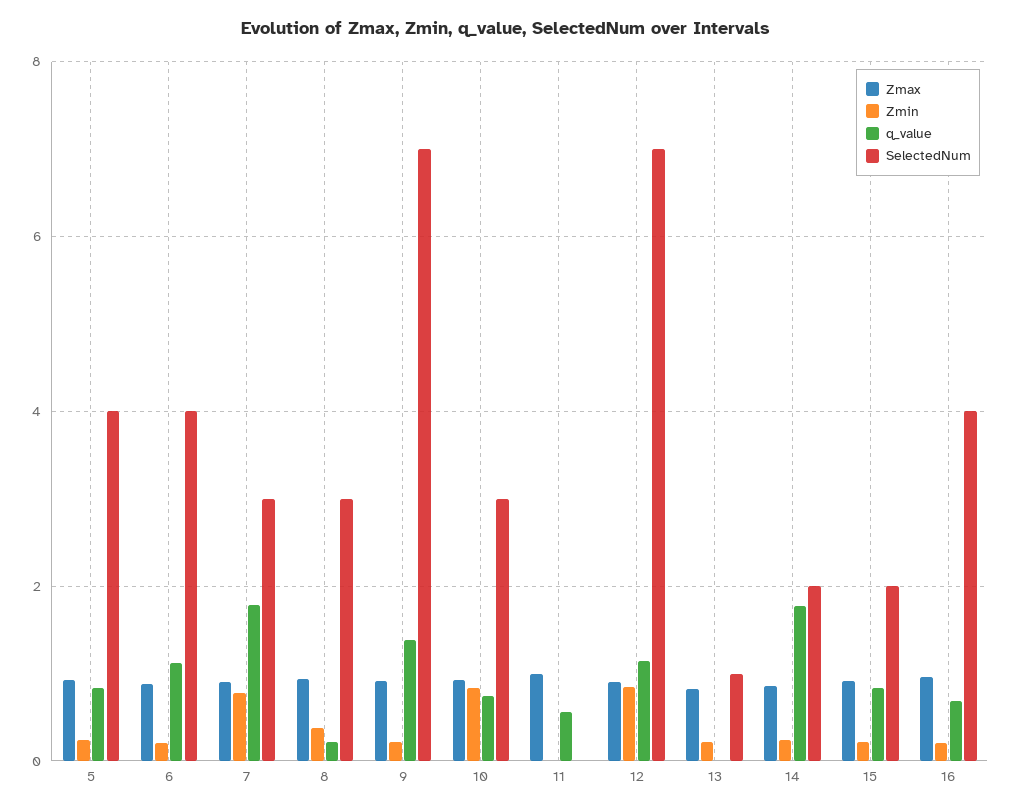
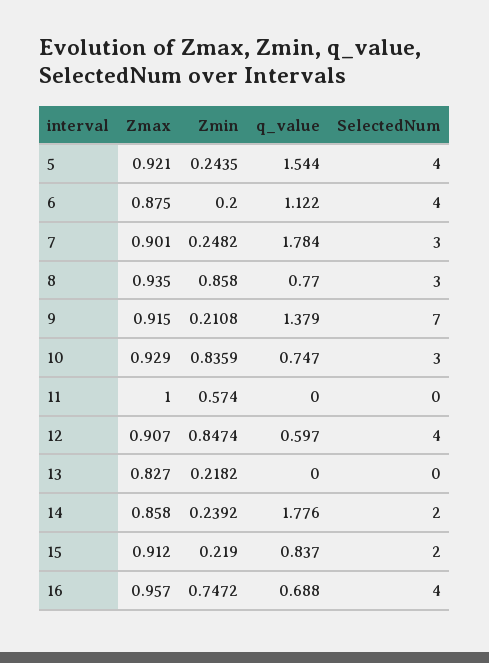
q_value, 5: 0.8 -> 1.544
Zmin, 7: 0.8 -> 0.2482
Zmin, 8: 0.4 -> 0.858
q_value, 8: 0.2 -> 0.77
Zmin, 11: 0 -> 0.574
q_value, 11: 0.6 -> 0
q_value, 12: 1.2 -> 0.597
SelectedNum, 12: 7 -> 4
SelectedNum, 13: 1 -> 0
Zmin, 16: 0.2 -> 0.7472

